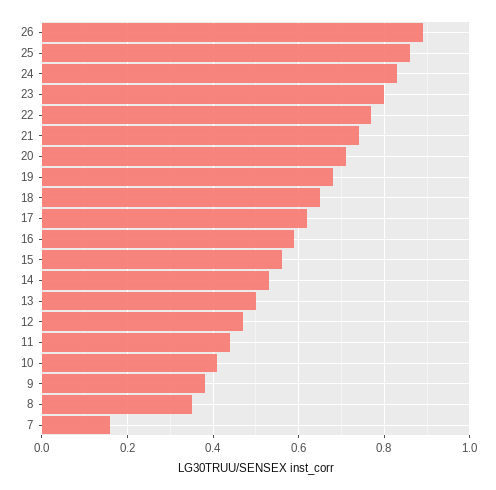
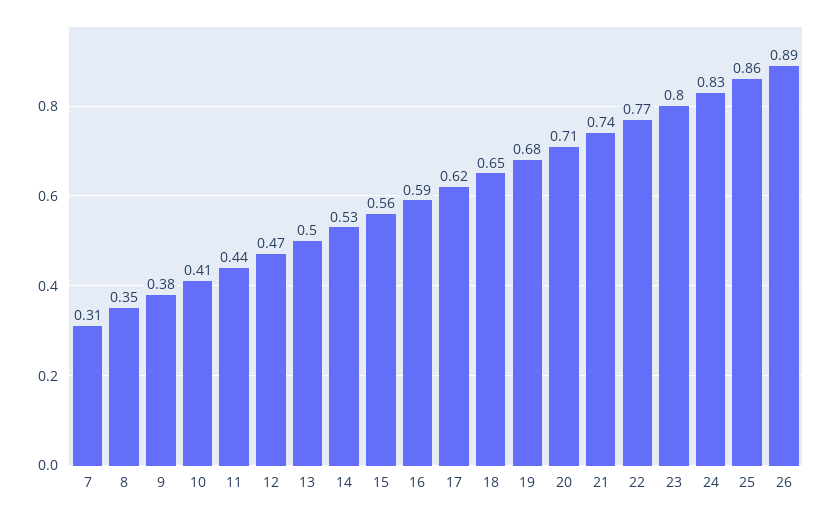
7: 0.15 -> 0.31

